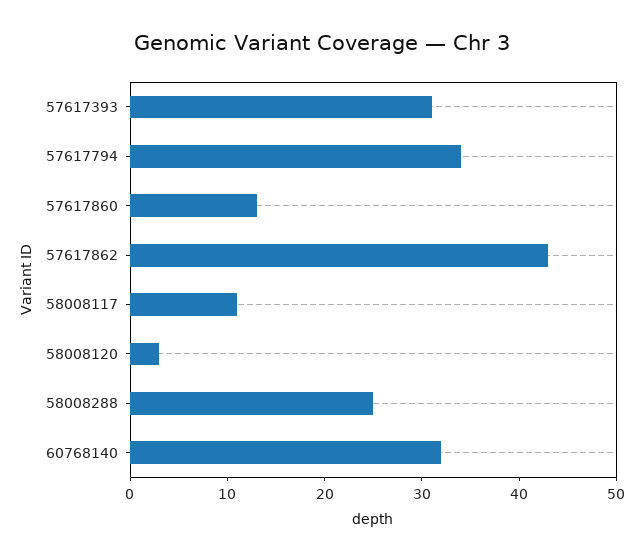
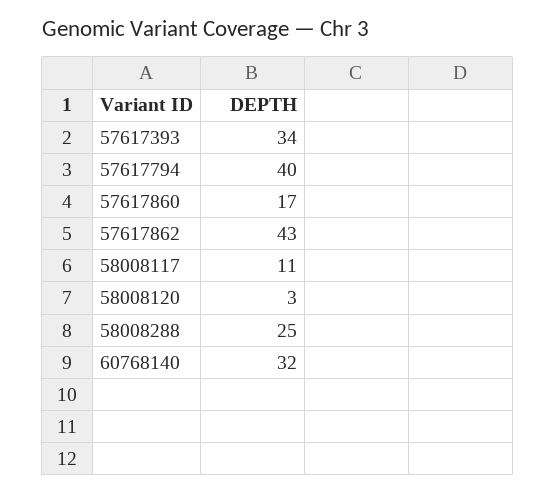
57617393: 31 -> 34
57617794: 34 -> 40
57617860: 13 -> 17

